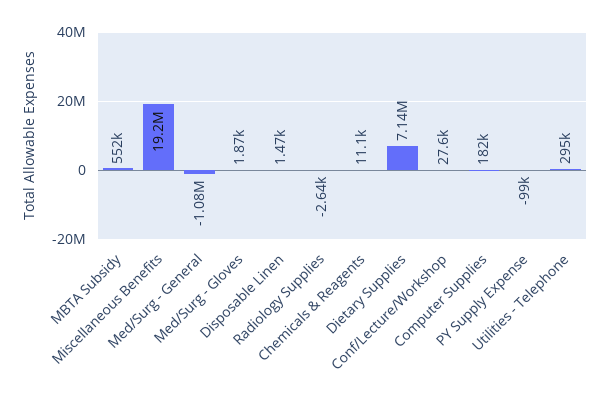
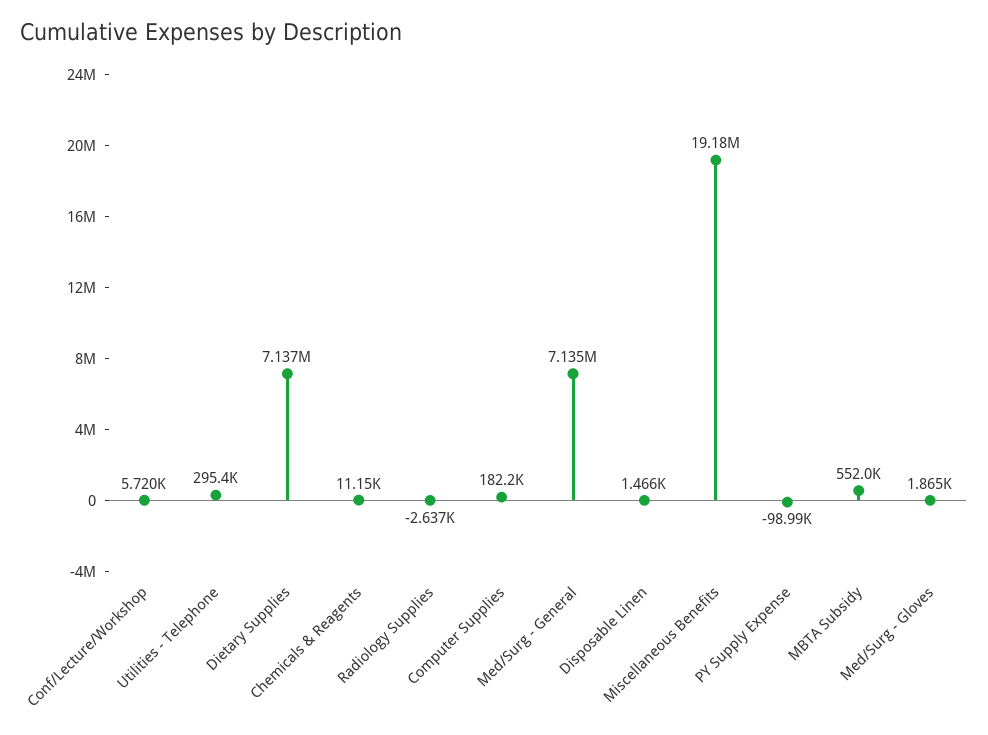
Med/Surg - General: -1080000 -> 7135000
Conf/Lecture/Workshop: 27600 -> 5720

